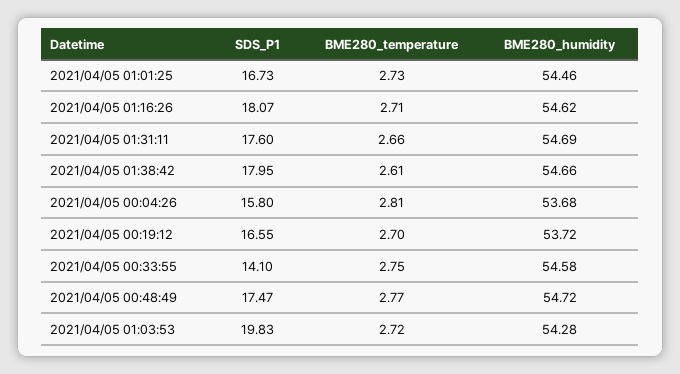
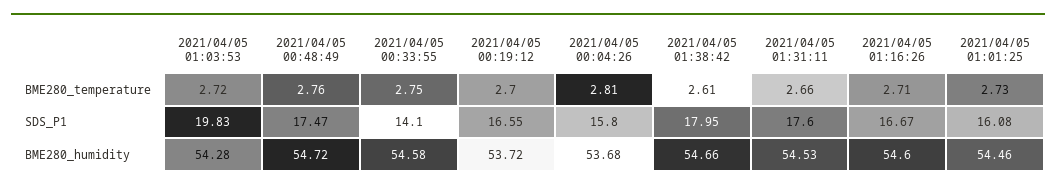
SDS_P1, 2021/04/05 01:01:25: 16.73 -> 16.08
SDS_P1, 2021/04/05 01:16:26: 18.07 -> 16.67
BME280_humidity, 2021/04/05 01:16:26: 54.62 -> 54.6
BME280_humidity, 2021/04/05 01:31:11: 54.69 -> 54.53
BME280_temperature, 2021/04/05 00:48:49: 2.77 -> 2.76

